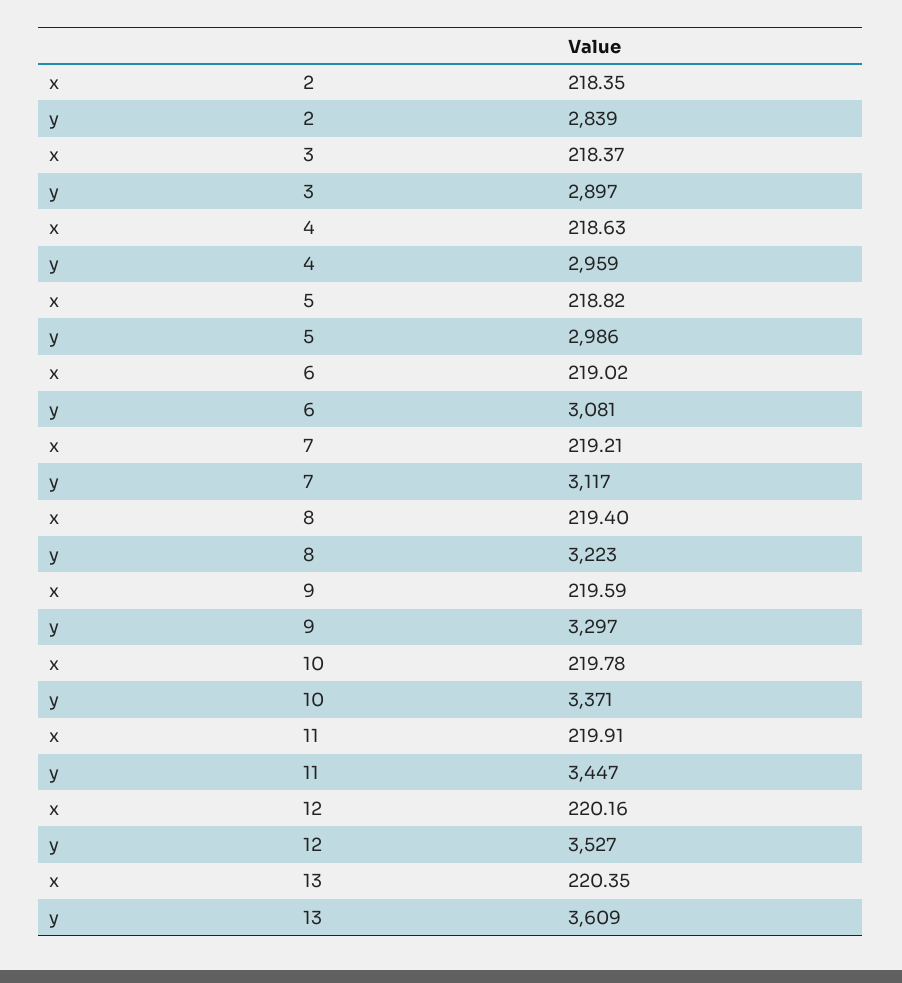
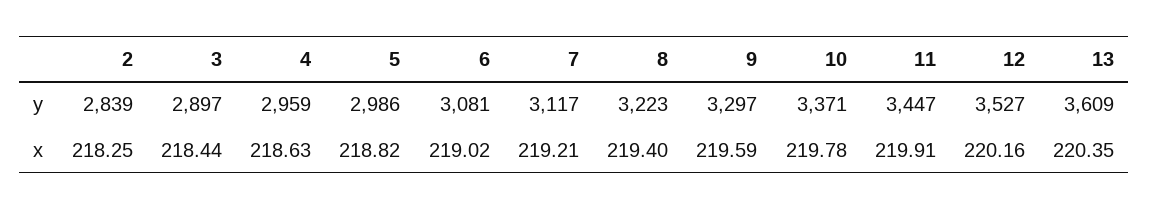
x, 2: 218.35 -> 218.25
x, 3: 218.37 -> 218.44

